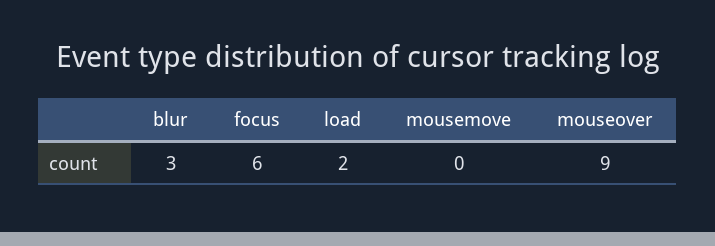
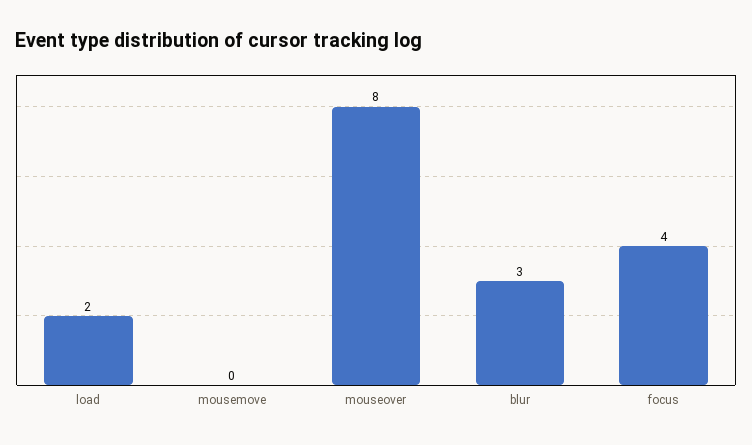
focus: 6 -> 4
mouseover: 9 -> 8

